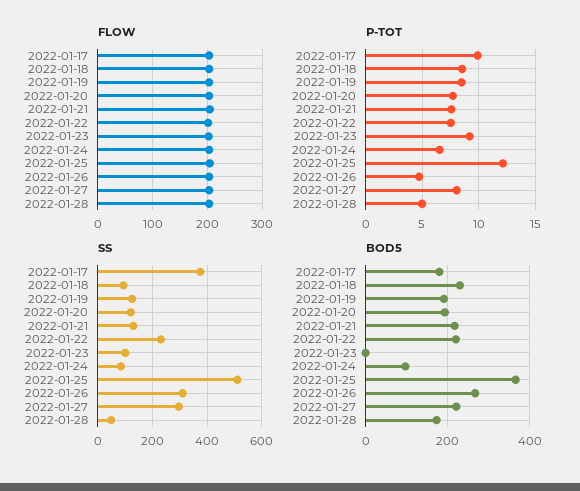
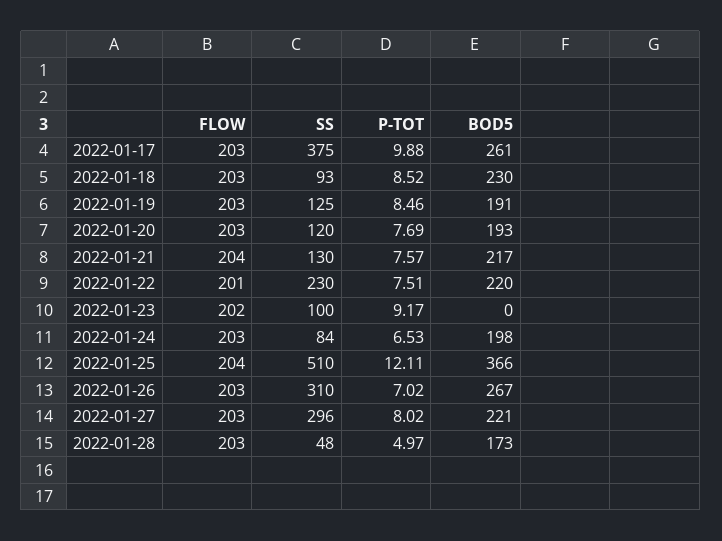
P-TOT, 2022-01-26: 5 -> 7.02
BOD5, 2022-01-17: 180 -> 261
BOD5, 2022-01-24: 100 -> 198

